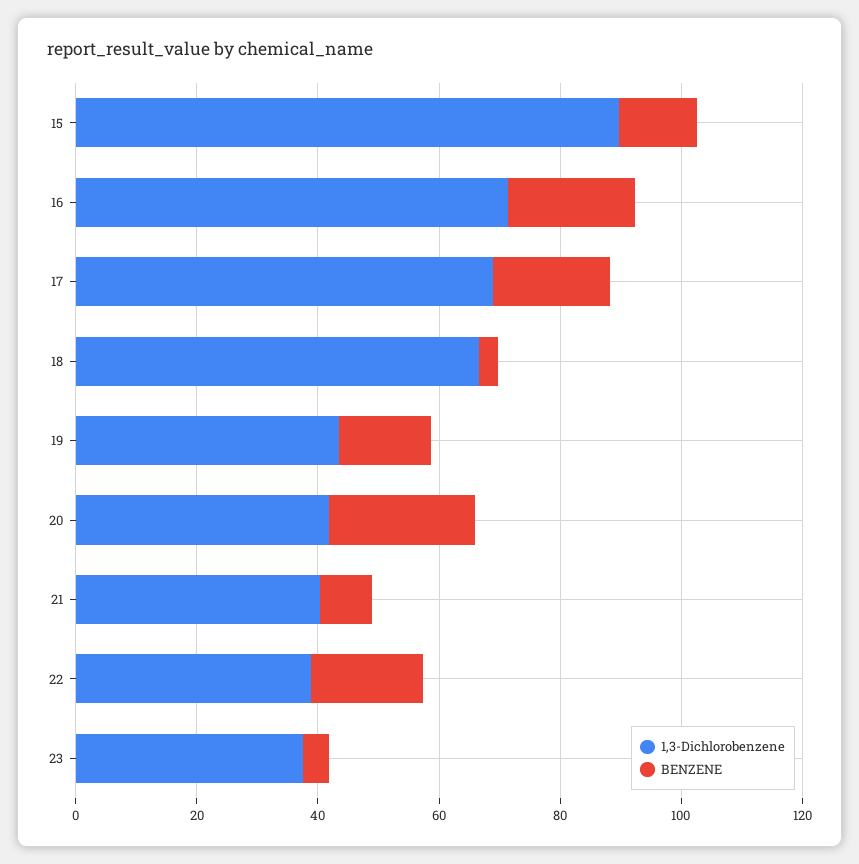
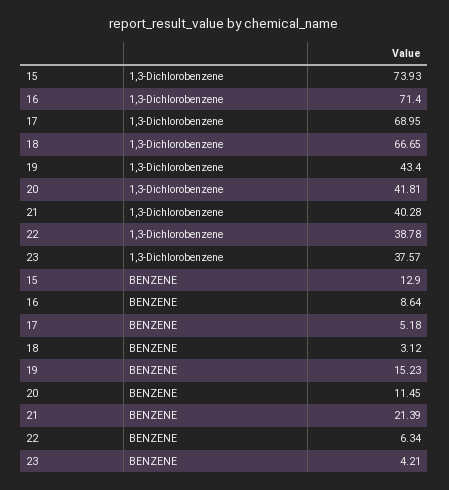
1,3-Dichlorobenzene, 15: 90 -> 73.93
BENZENE, 16: 20 -> 8.64
BENZENE, 17: 20 -> 5.18
BENZENE, 20: 25 -> 11.45
BENZENE, 21: 10 -> 21.39
BENZENE, 22: 20 -> 6.34

